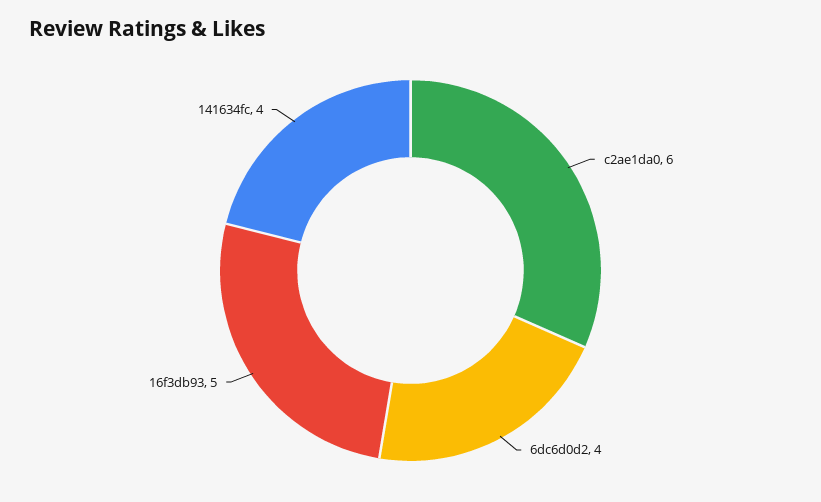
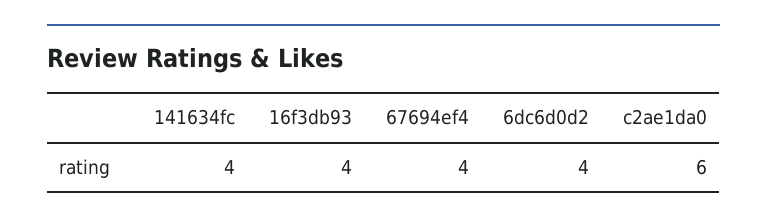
16f3db93: 5 -> 4
67694ef4: none -> 4

